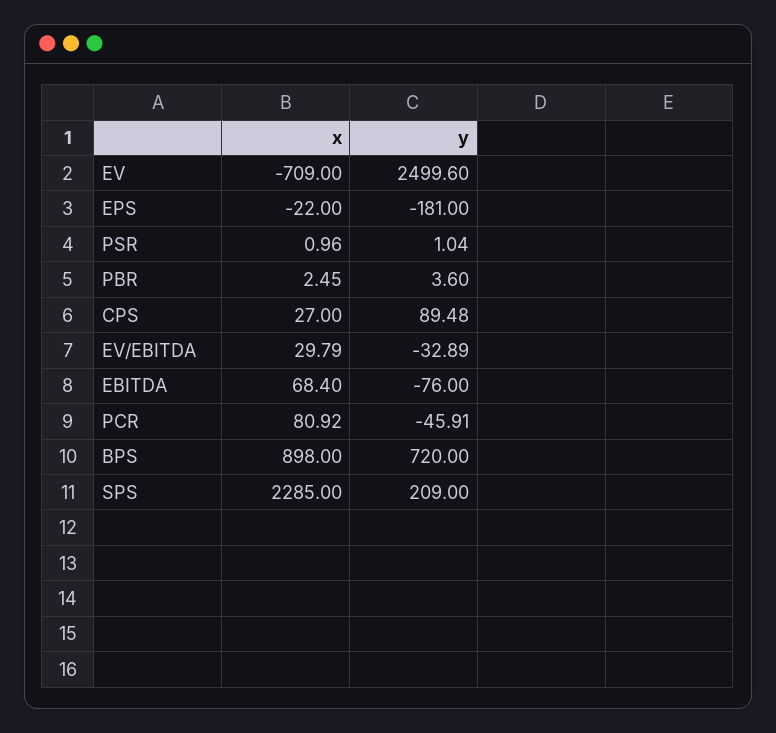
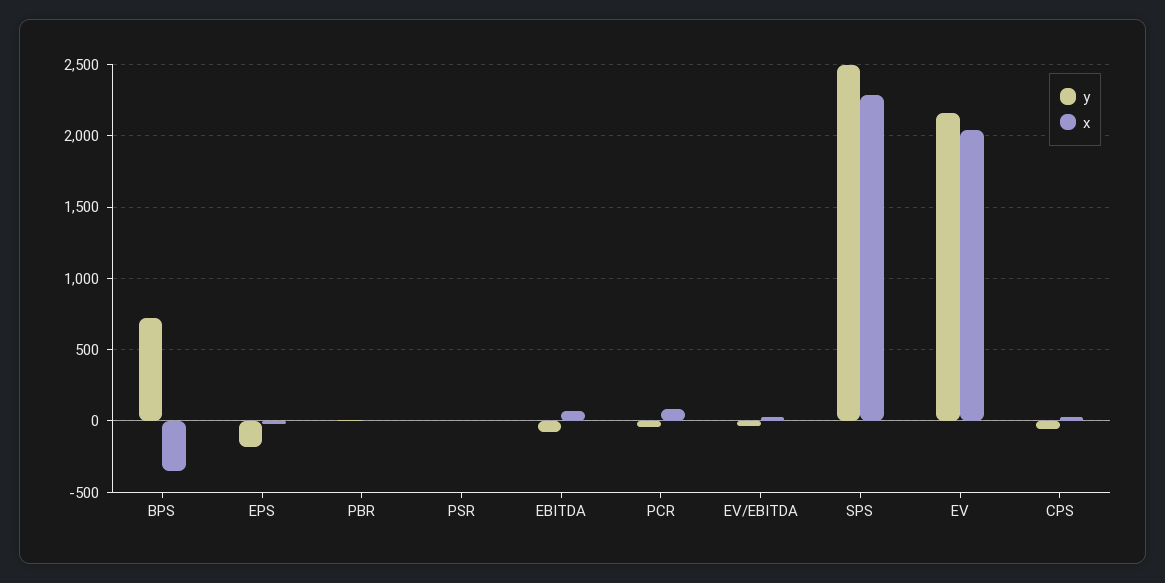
x, EV: -709 -> 2050
y, EV: 2499.6 -> 2150
y, CPS: 89.48 -> -50
x, BPS: 898 -> -350
y, SPS: 209 -> 2500

